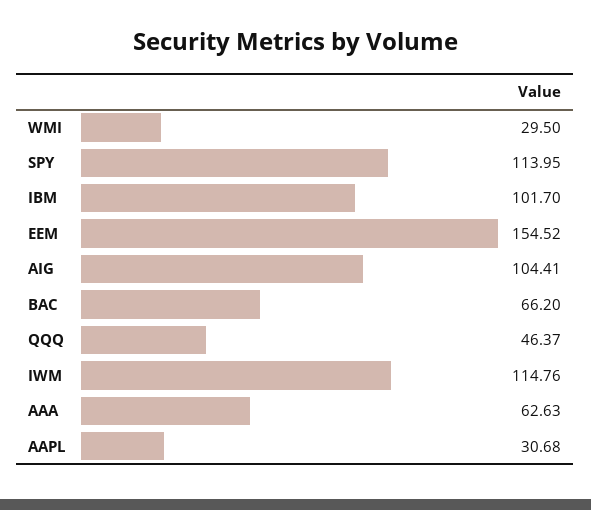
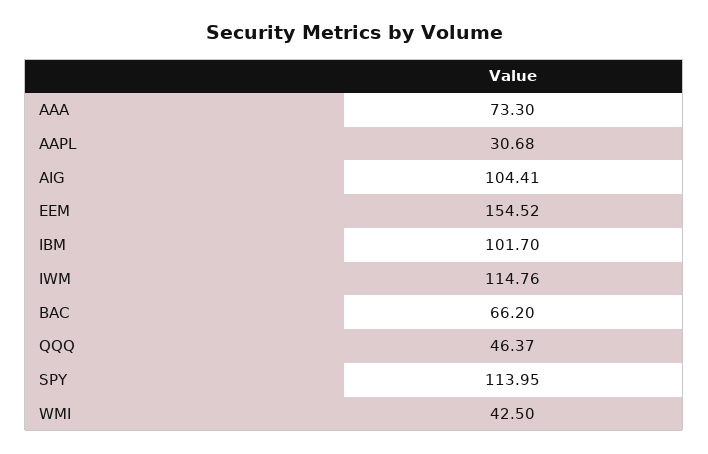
WMI: 29.5 -> 42.5
AAA: 62.63 -> 73.3

